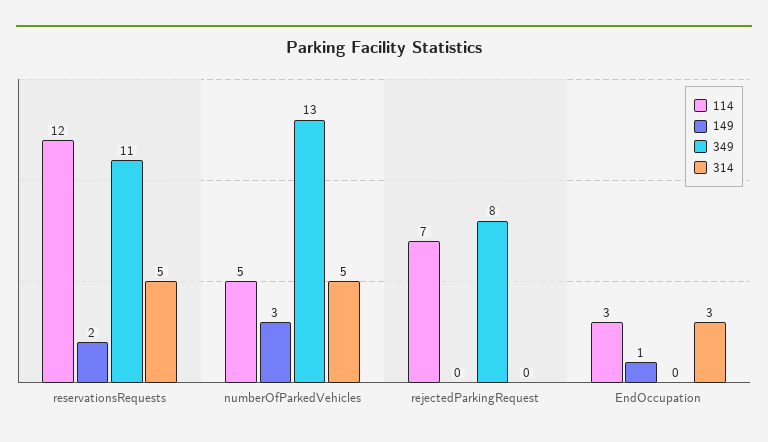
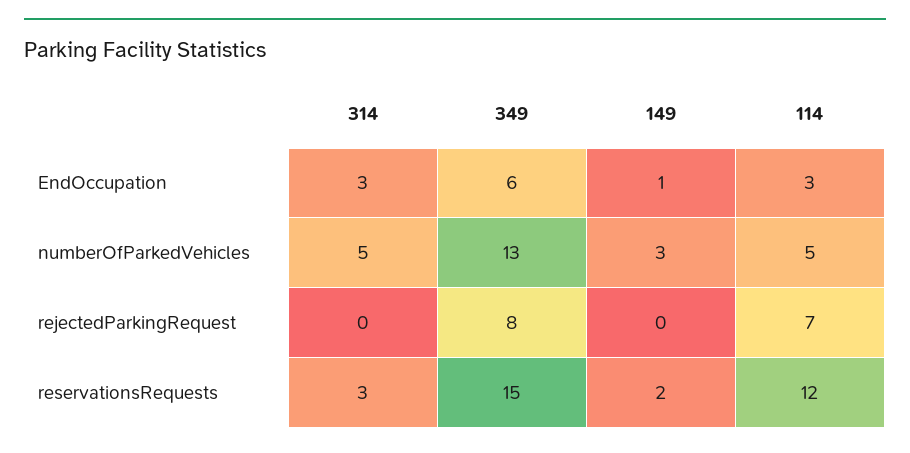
349, reservationsRequests: 11 -> 15
314, reservationsRequests: 5 -> 3
349, EndOccupation: 0 -> 6

